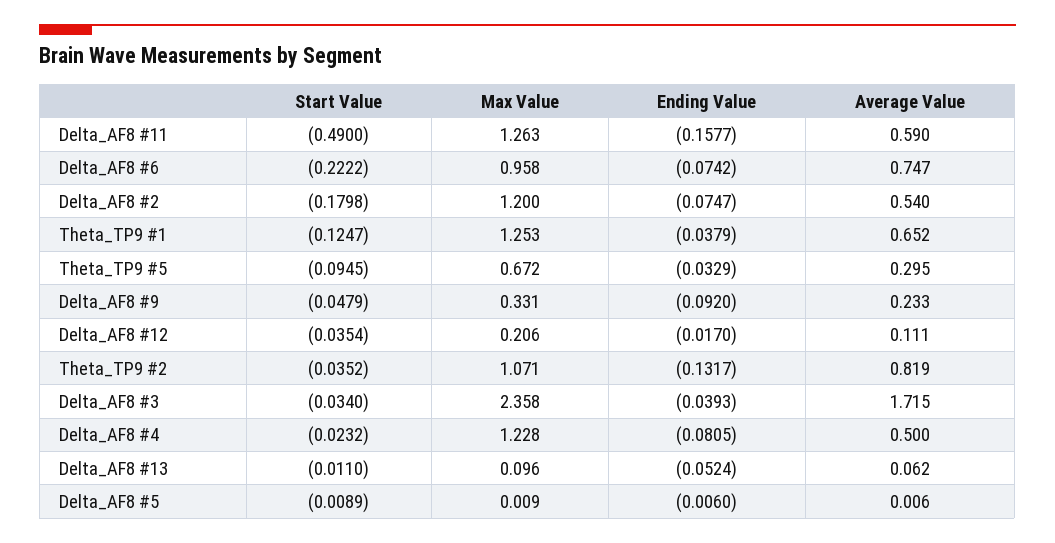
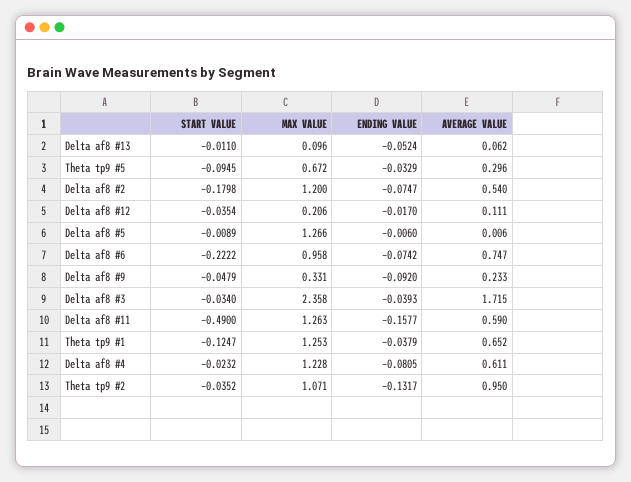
Average Value, Theta_TP9 #5: 0.295 -> 0.296
Average Value, Theta_TP9 #2: 0.819 -> 0.95
Average Value, Delta_AF8 #4: 0.5 -> 0.611
Max Value, Delta_AF8 #5: 0.009 -> 1.266

